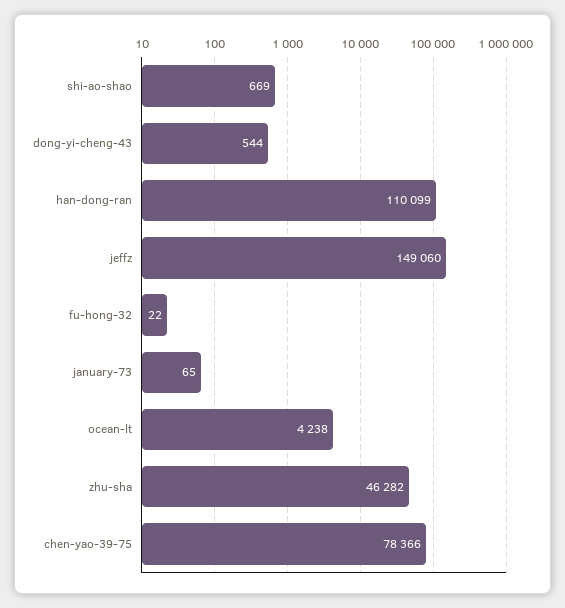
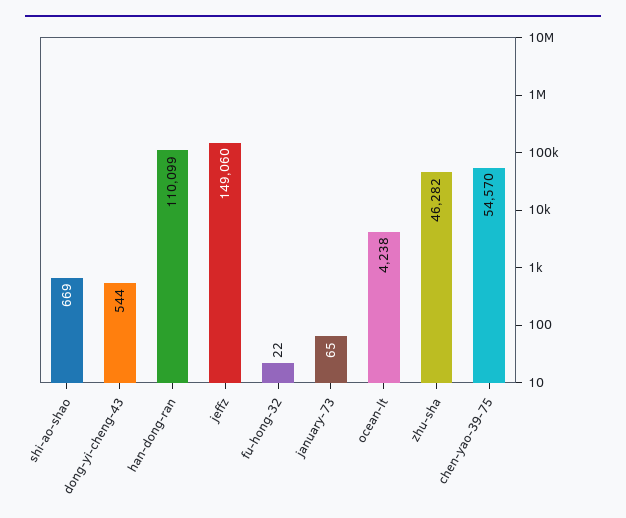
chen-yao-39-75: 78366 -> 54570

